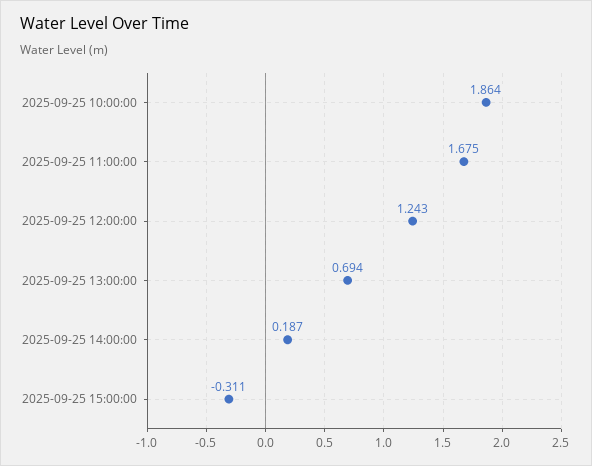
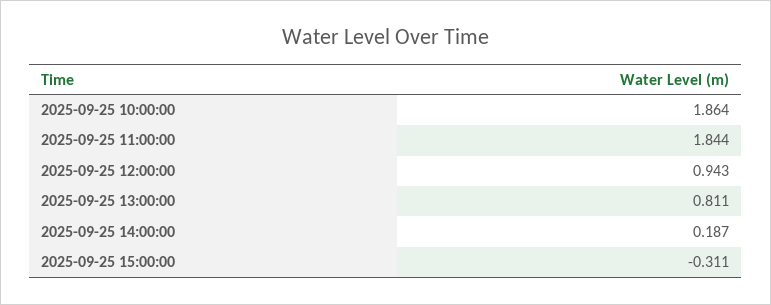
2025-09-25 11:00:00: 1.675 -> 1.844
2025-09-25 12:00:00: 1.243 -> 0.943
2025-09-25 13:00:00: 0.694 -> 0.811

